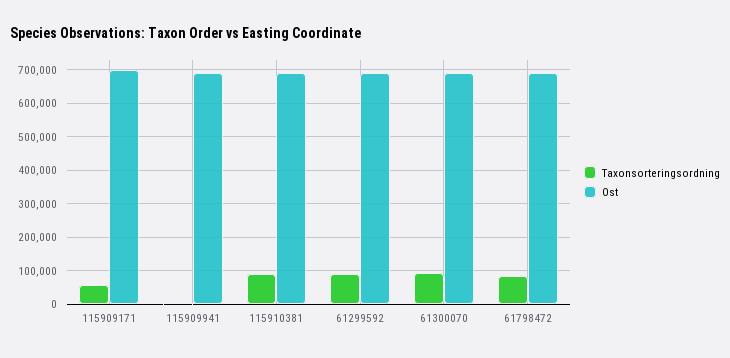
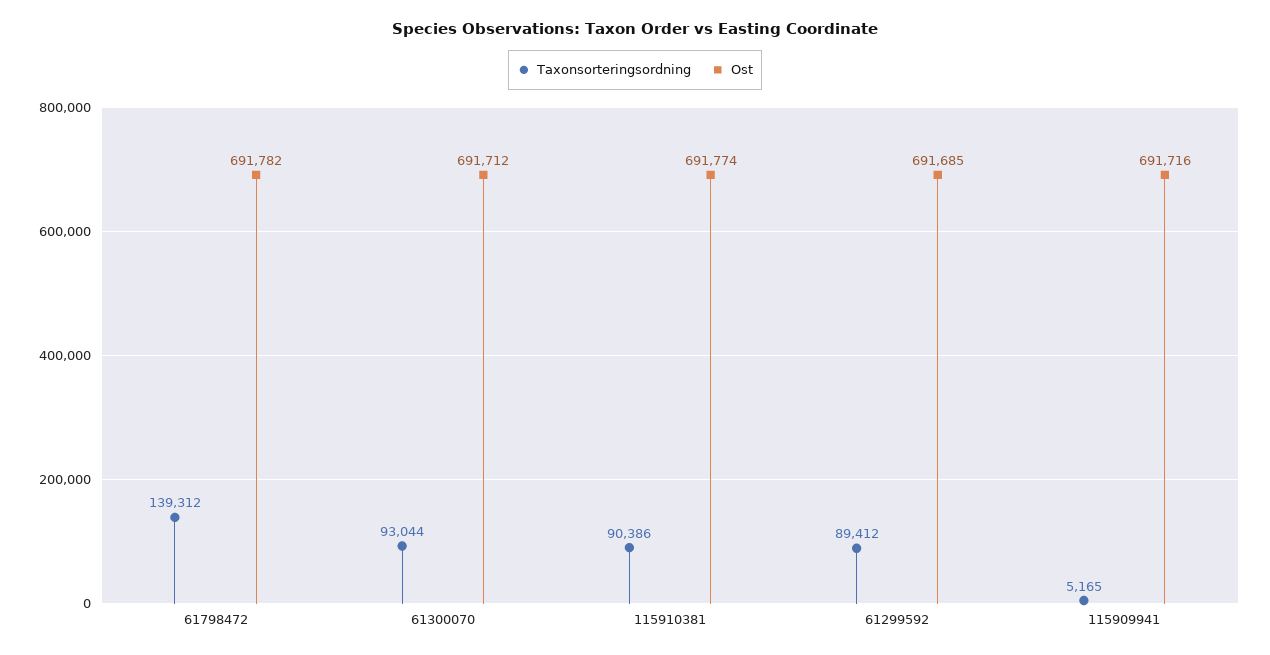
Taxonsorteringsordning, 115909171: 60000 -> none
Ost, 115909171: 700000 -> none
Taxonsorteringsordning, 61798472: 80000 -> 139312

